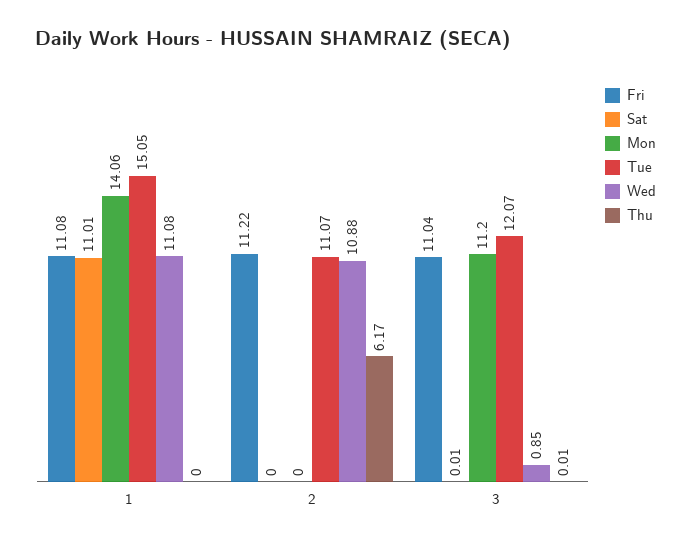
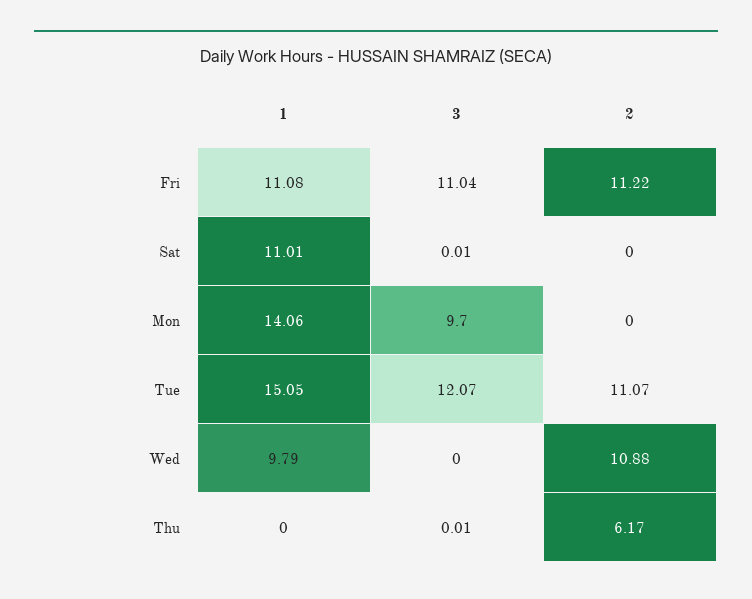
Wed, 1: 11.08 -> 9.79
Mon, 3: 11.2 -> 9.7
Wed, 3: 0.85 -> 0

